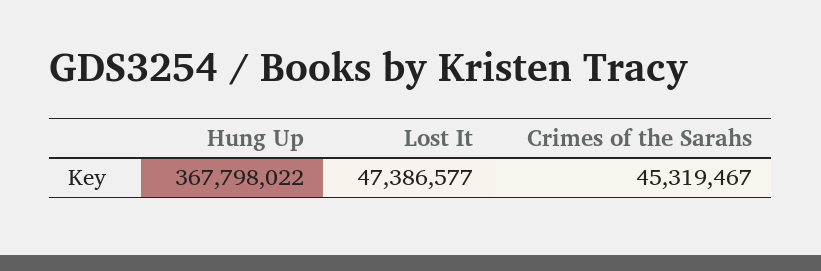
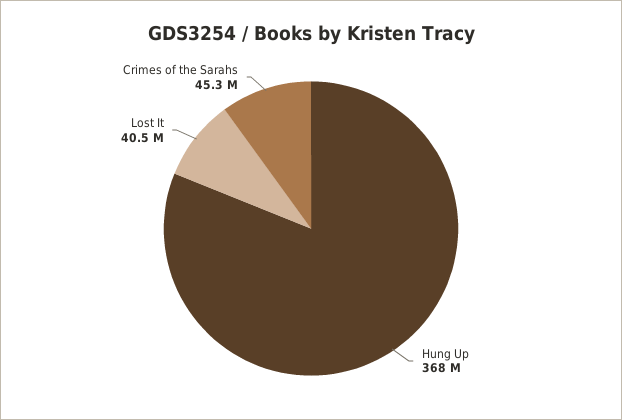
Lost It: 47386577 -> 40500000

